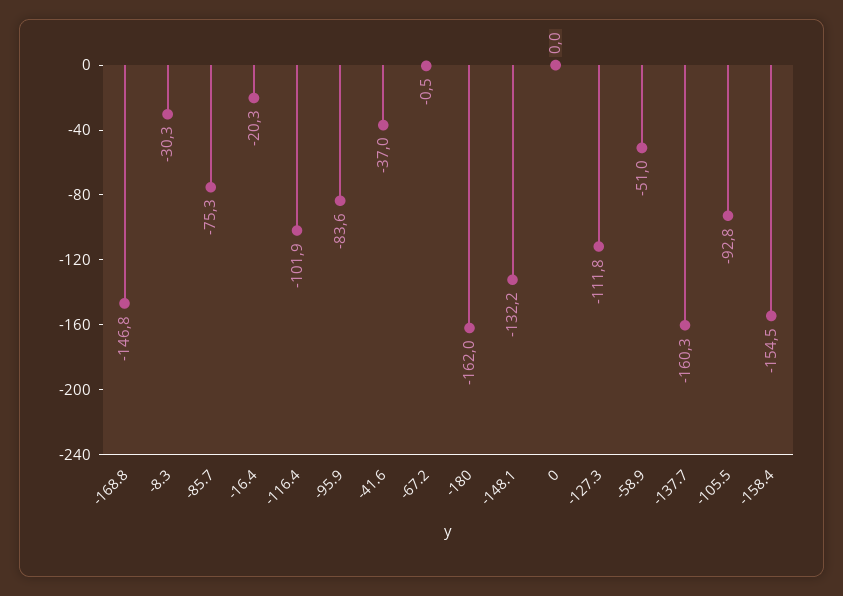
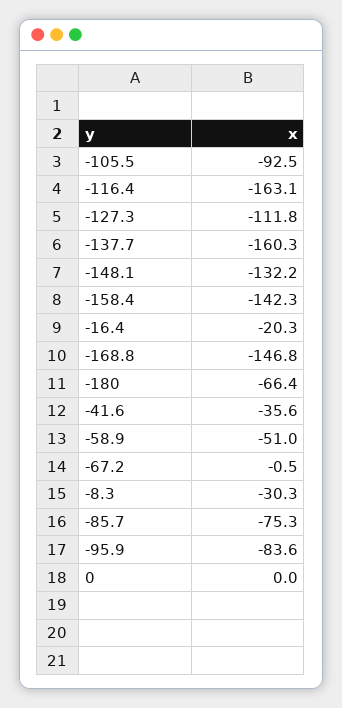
-116.4: -101.9 -> -163.1
-41.6: -37 -> -35.6
-180: -162 -> -66.4
-105.5: -92.8 -> -92.5
-158.4: -154.5 -> -142.3

